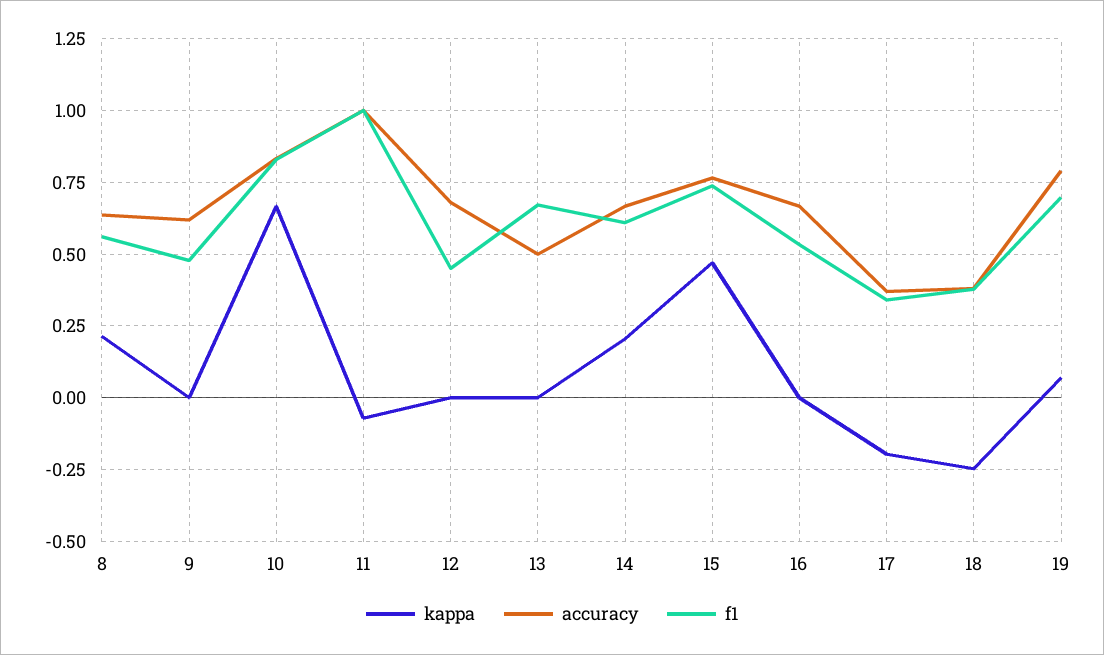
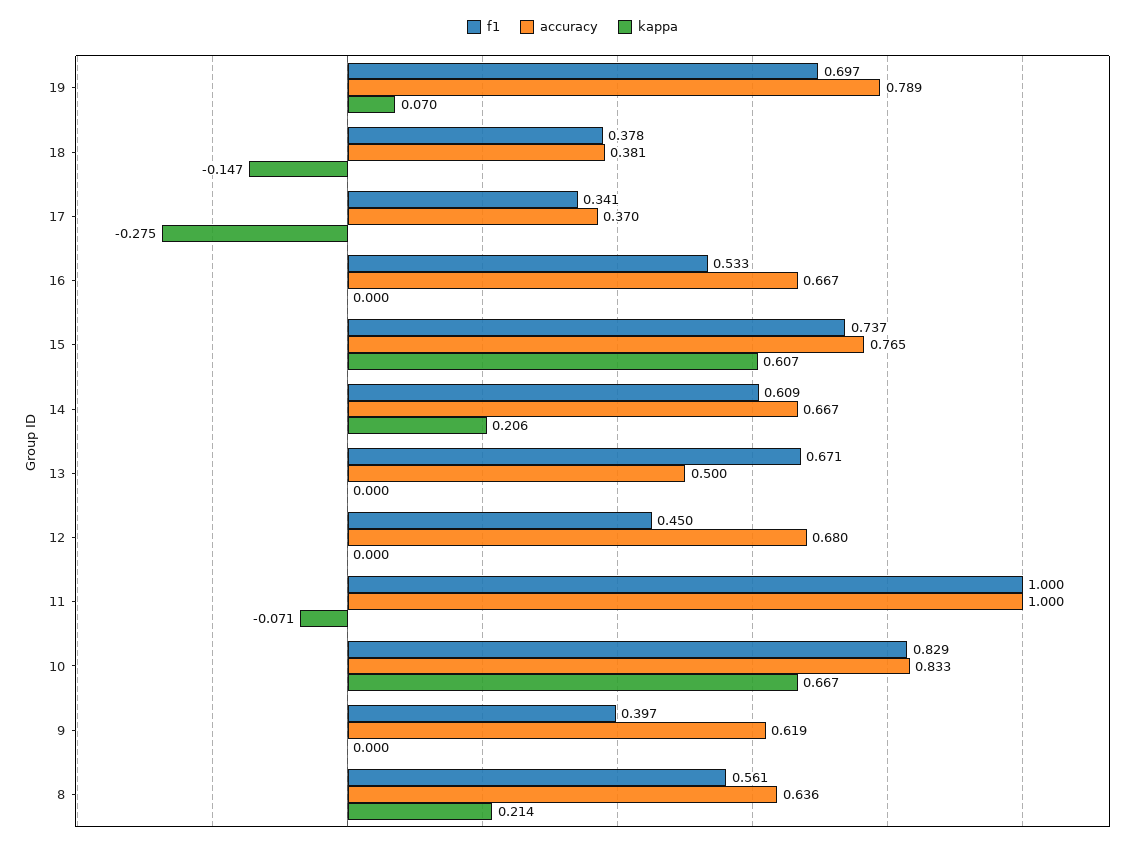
f1, 9: 0.475 -> 0.397
kappa, 15: 0.475 -> 0.607
kappa, 17: -0.2 -> -0.275
kappa, 18: -0.25 -> -0.147

